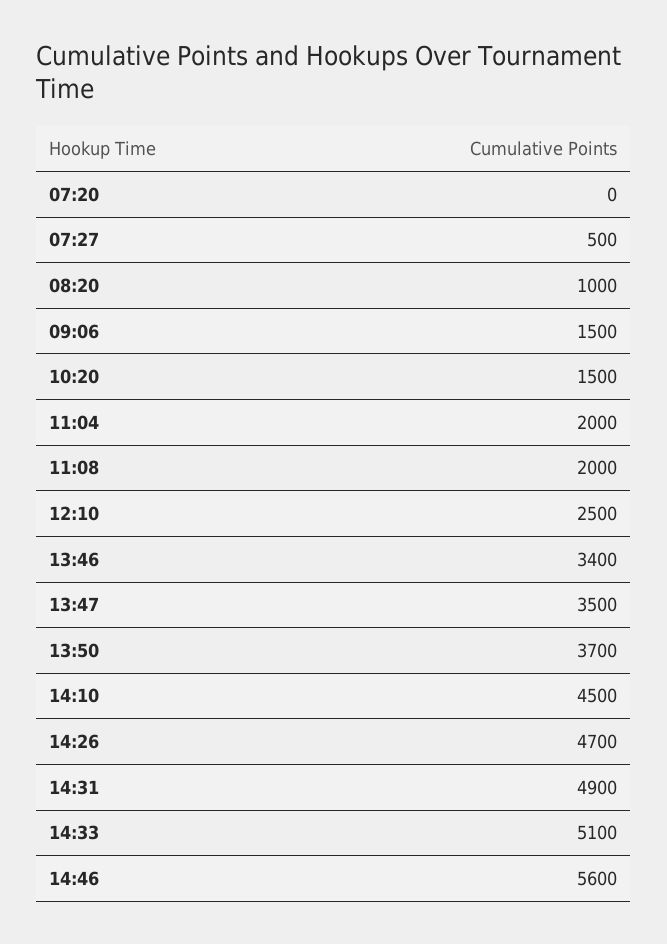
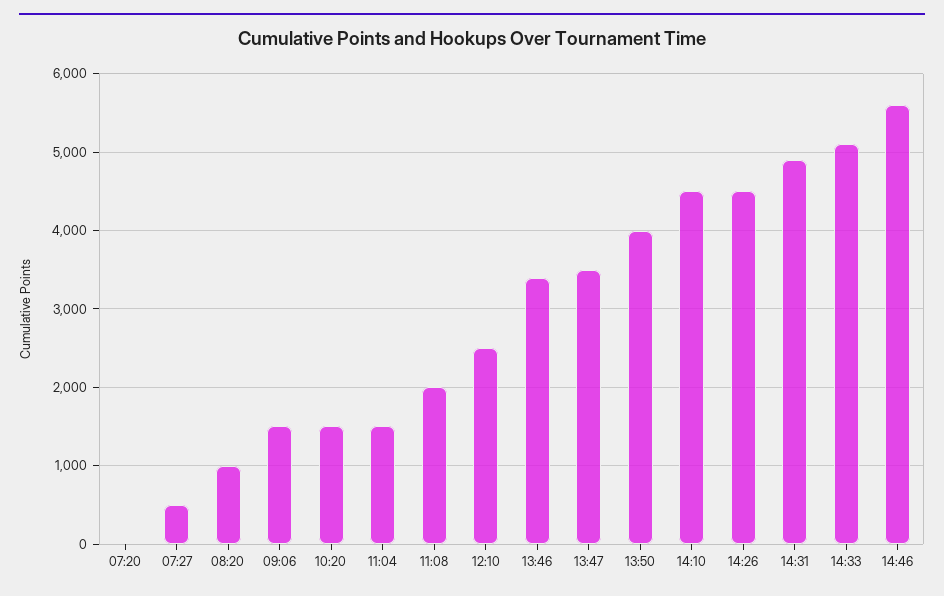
11:04: 2000 -> 1500
13:50: 3700 -> 4000
14:26: 4700 -> 4500

